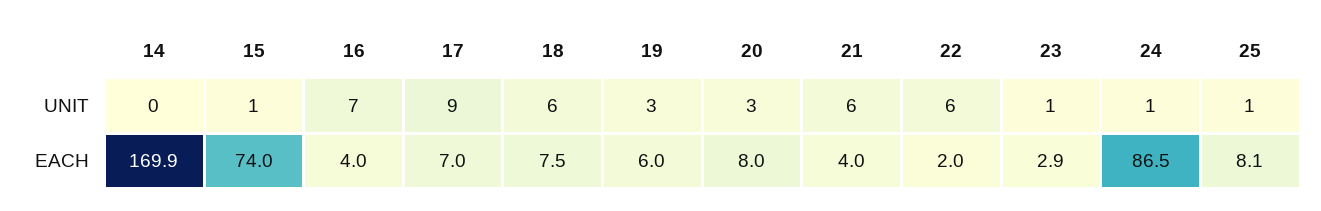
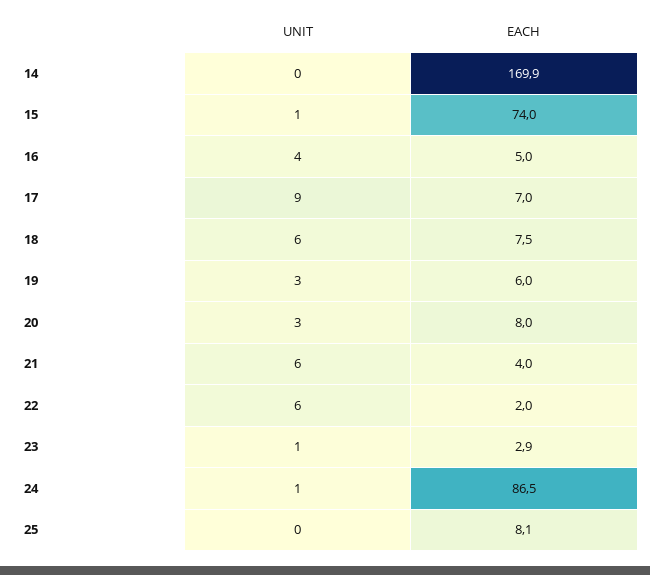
16, UNIT: 7 -> 4
25, UNIT: 1 -> 0
16, EACH: 4 -> 5

